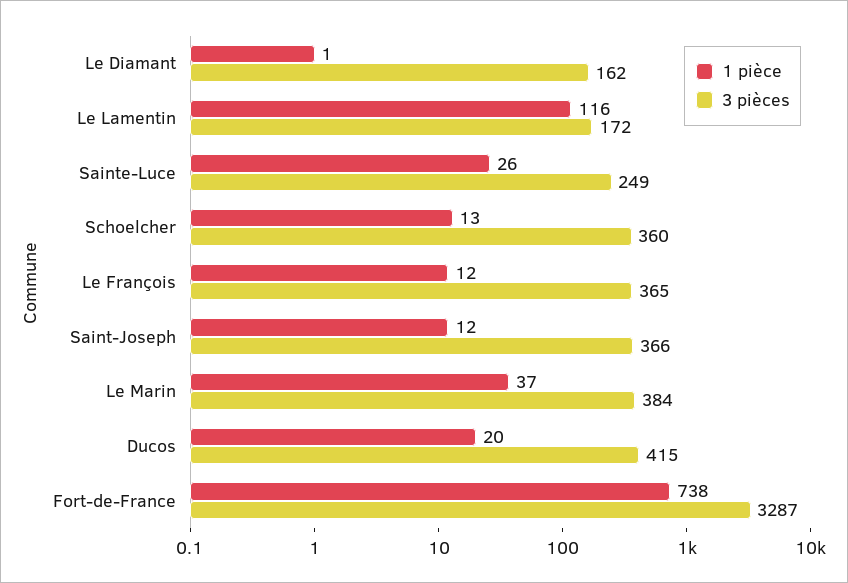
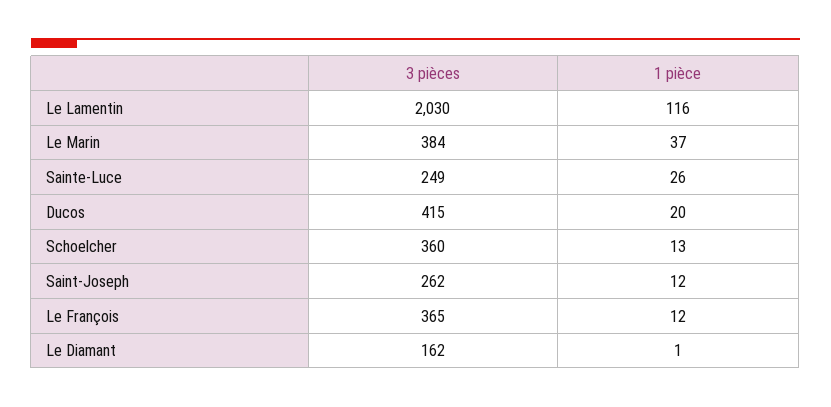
3 pièces, Le Lamentin: 172 -> 2030
3 pièces, Saint-Joseph: 366 -> 262
1 pièce, Fort-de-France: 738 -> none
3 pièces, Fort-de-France: 3287 -> none

